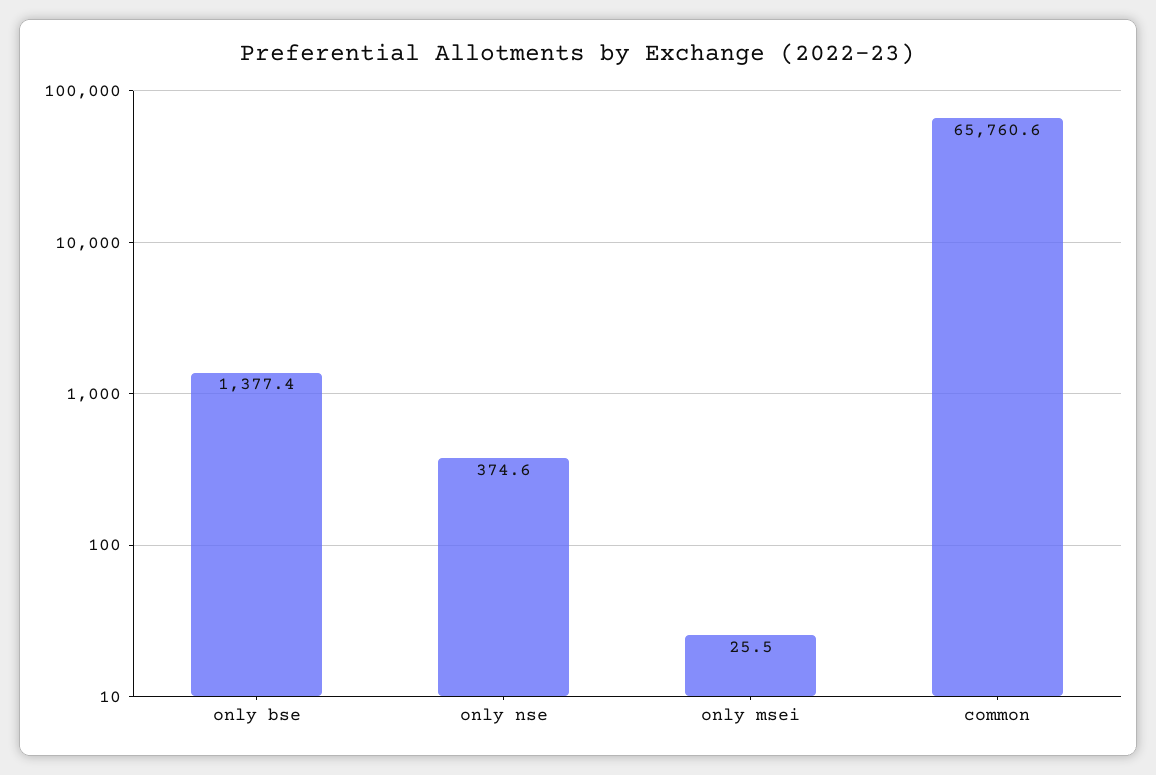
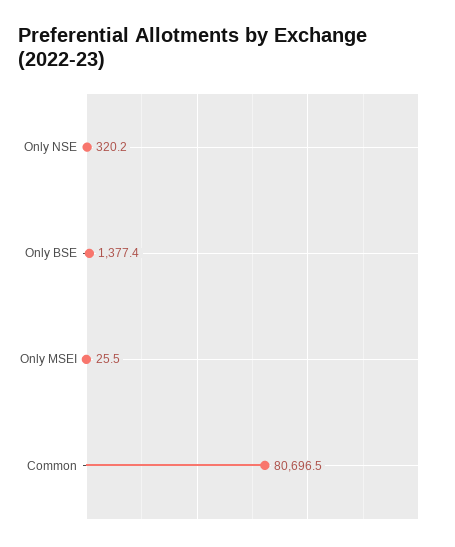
only nse: 374.6 -> 320.2
common: 65760.6 -> 80696.5

